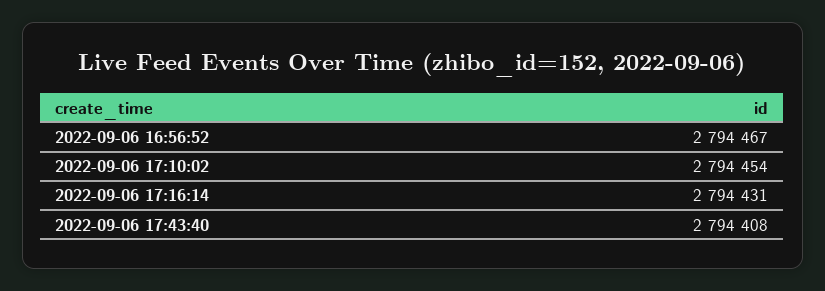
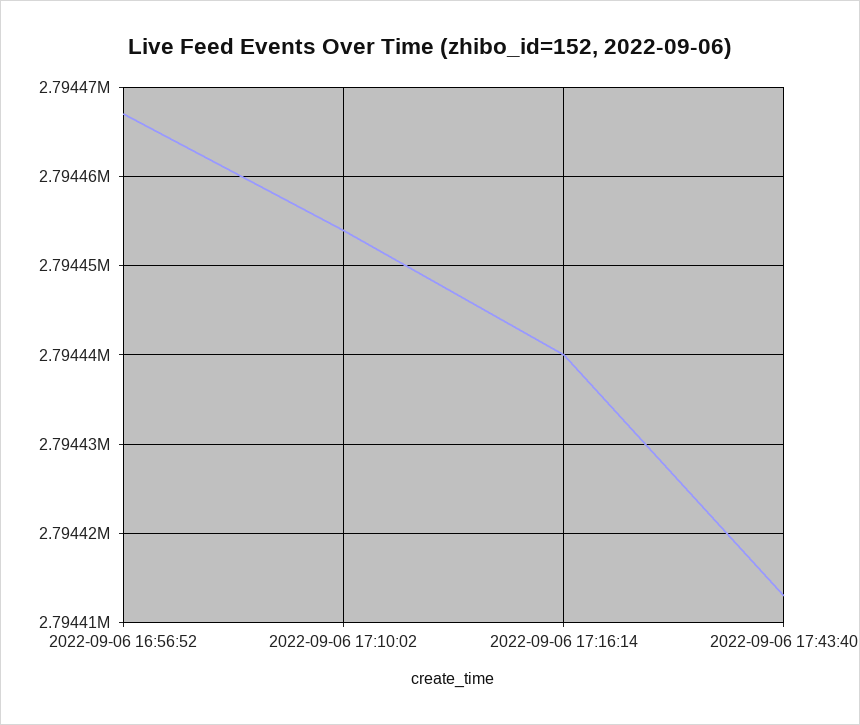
2022-09-06 17:16:14: 2794431 -> 2794440
2022-09-06 17:43:40: 2794408 -> 2794413

